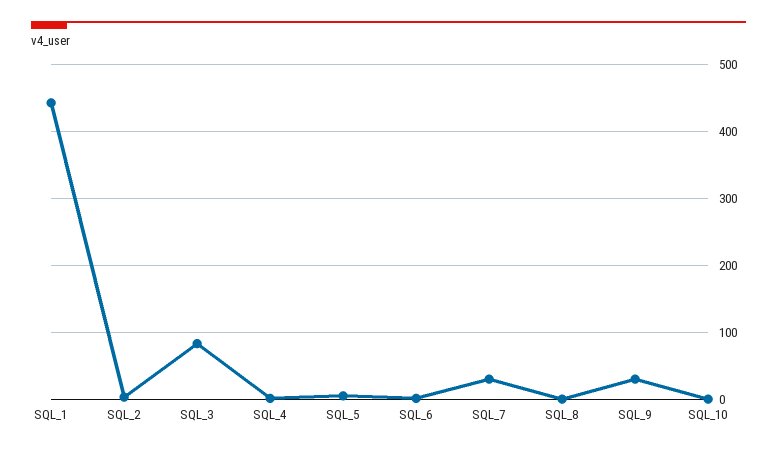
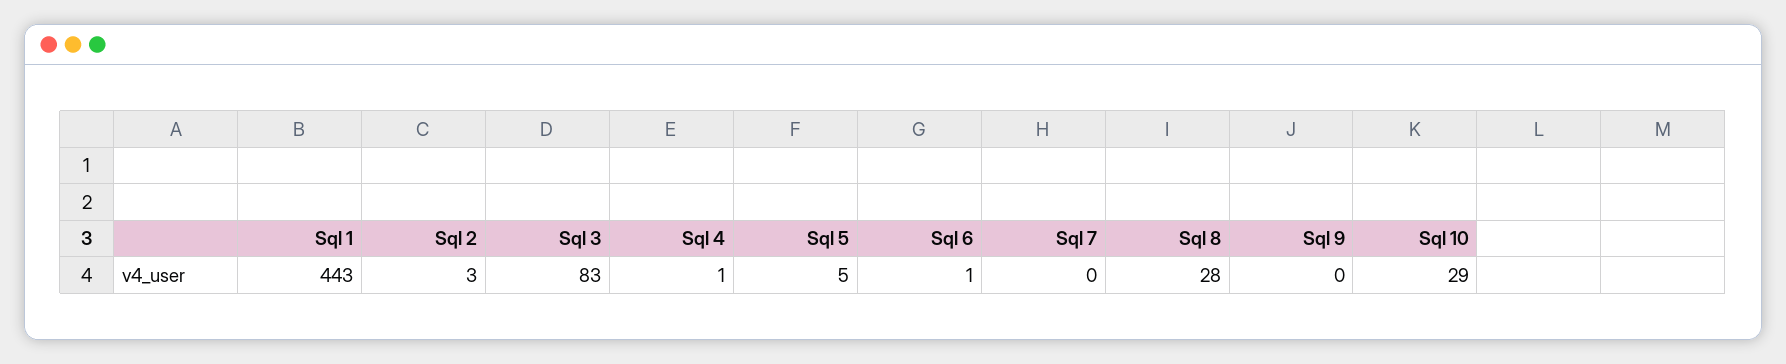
SQL_7: 30 -> 0
SQL_8: 0 -> 28
SQL_9: 30 -> 0
SQL_10: 0 -> 29

